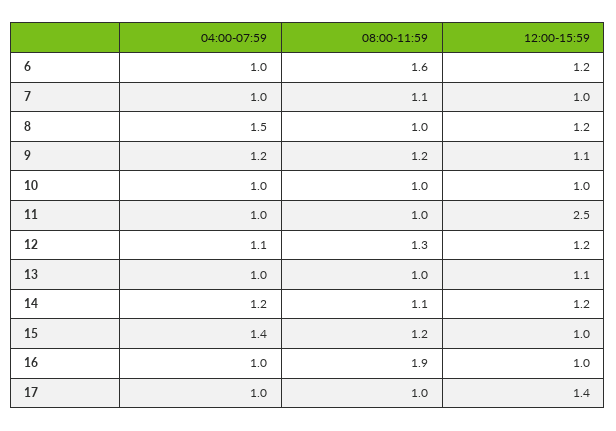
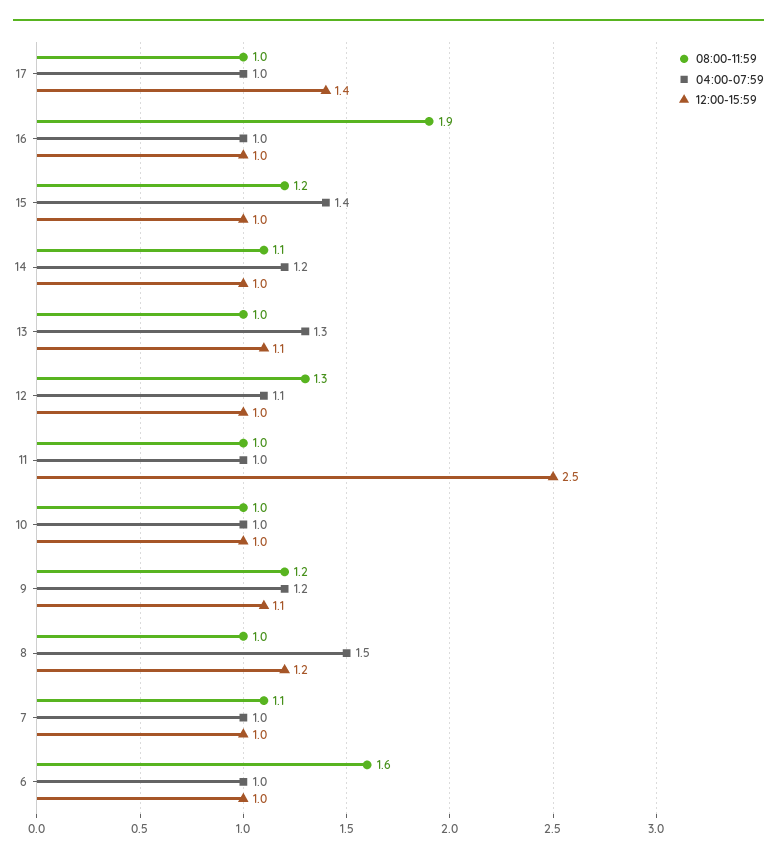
12:00-15:59, 6: 1.2 -> 1
12:00-15:59, 12: 1.2 -> 1
04:00-07:59, 13: 1 -> 1.3
12:00-15:59, 14: 1.2 -> 1

